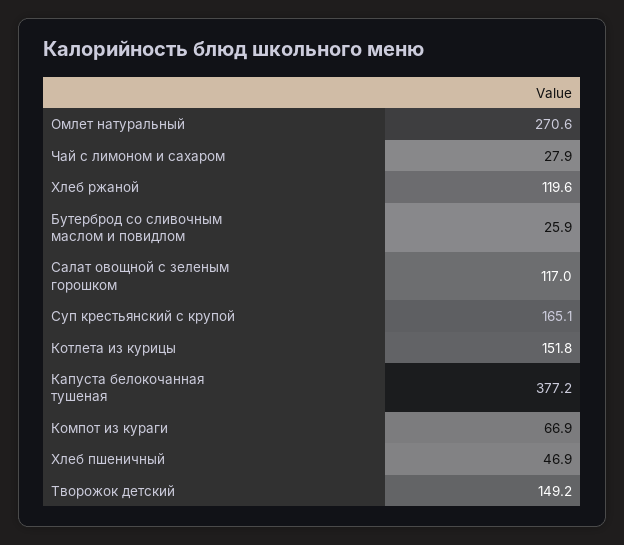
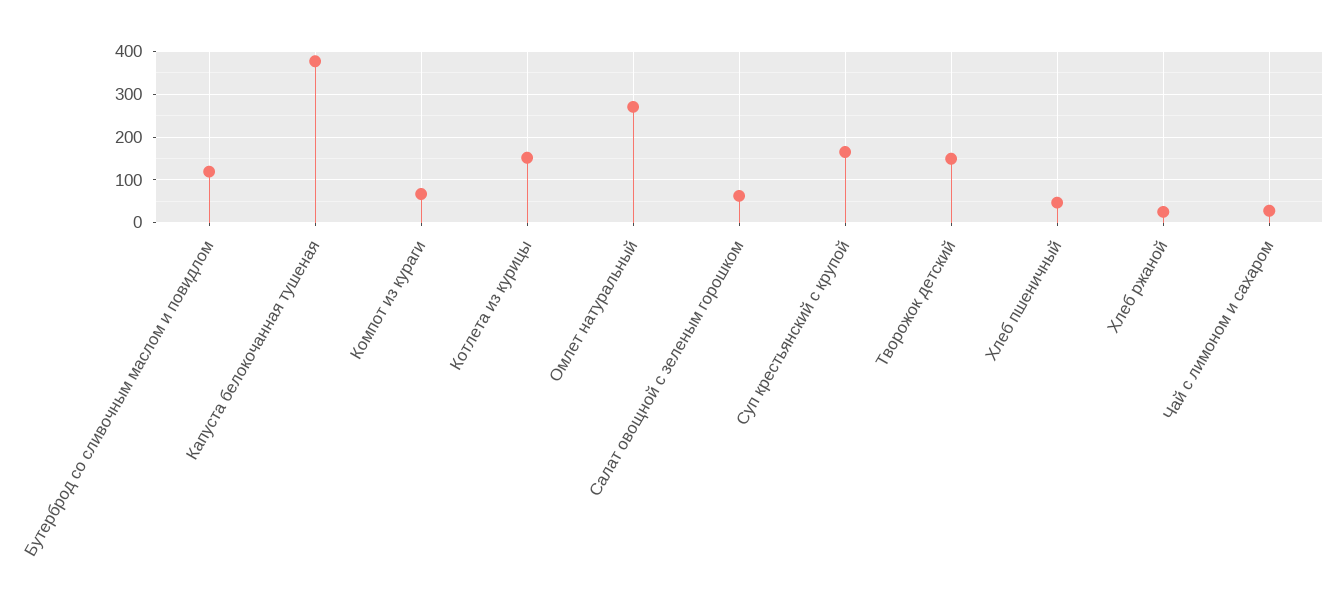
Хлеб ржаной: 119.6 -> 20
Бутерброд со сливочным маслом и повидлом: 25.9 -> 120
Салат овощной с зеленым горошком: 117 -> 60

